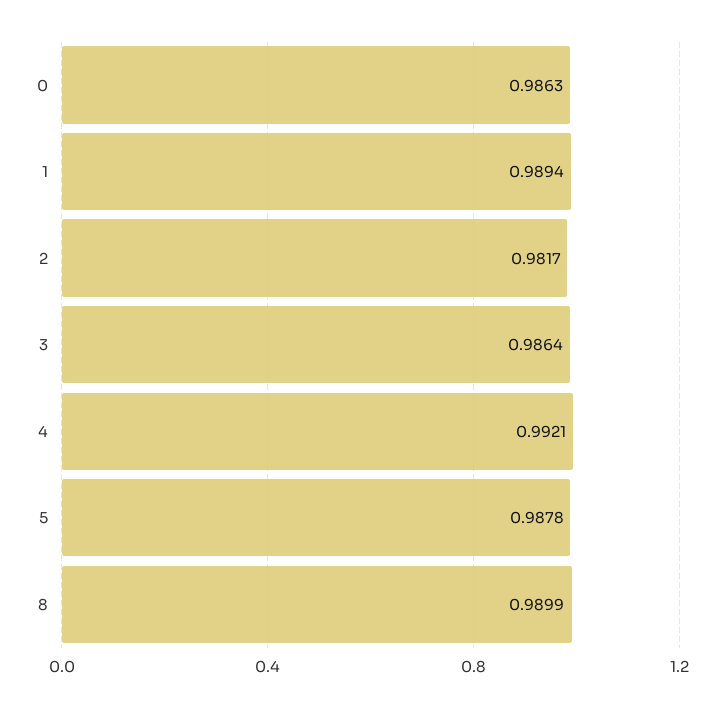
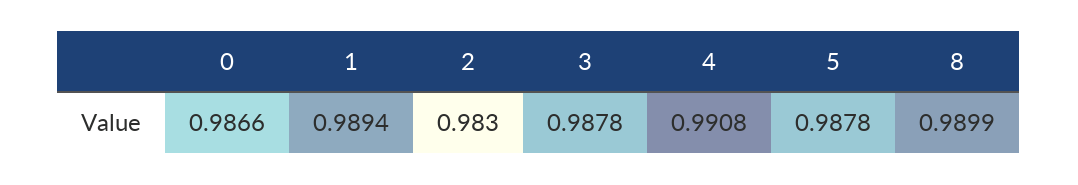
0: 0.9863 -> 0.9866
2: 0.9817 -> 0.983
3: 0.9864 -> 0.9878
4: 0.9921 -> 0.9908

